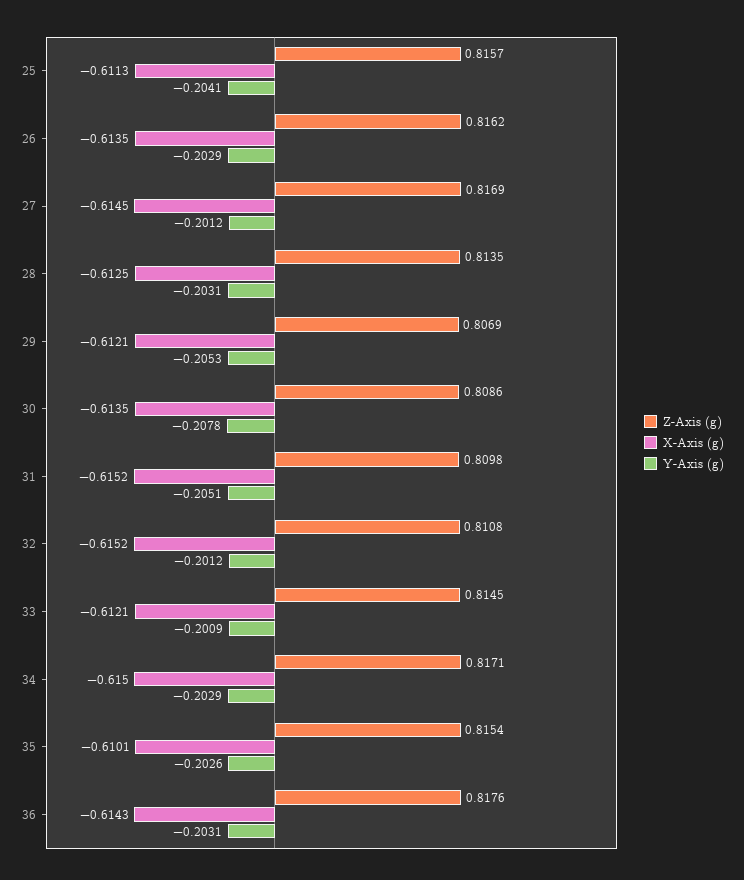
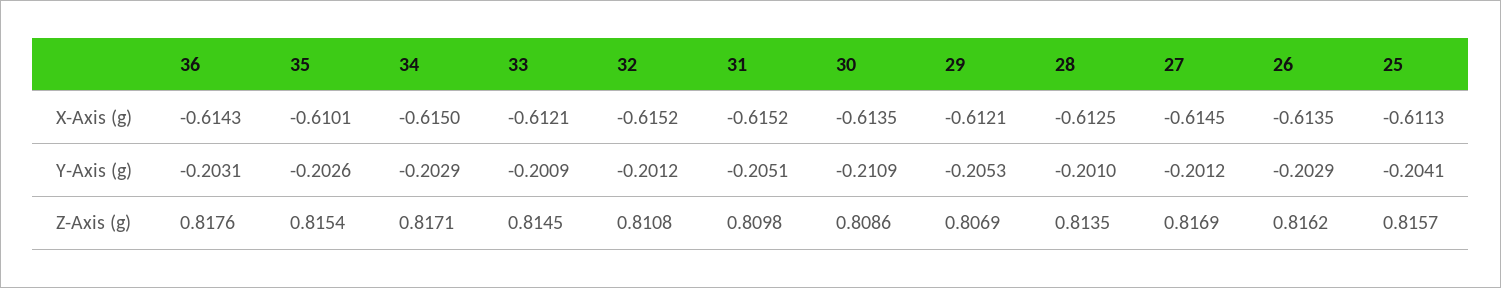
Y-Axis (g), 28: -0.2031 -> -0.201
Y-Axis (g), 30: -0.2078 -> -0.2109

